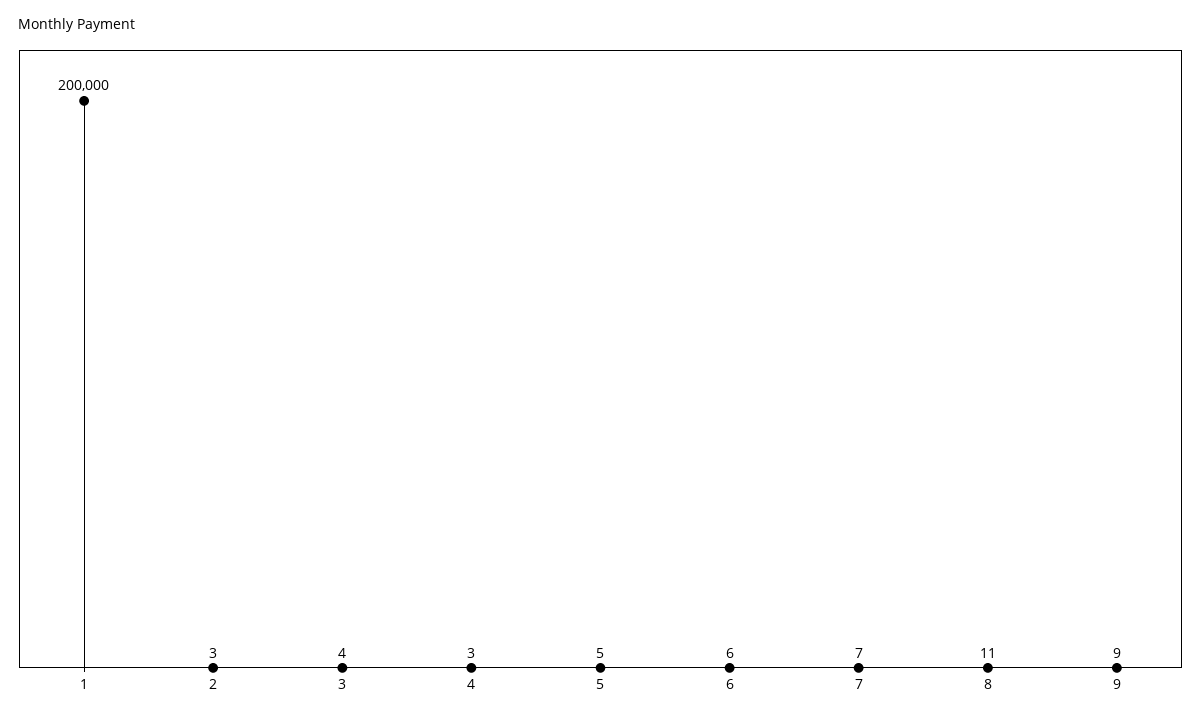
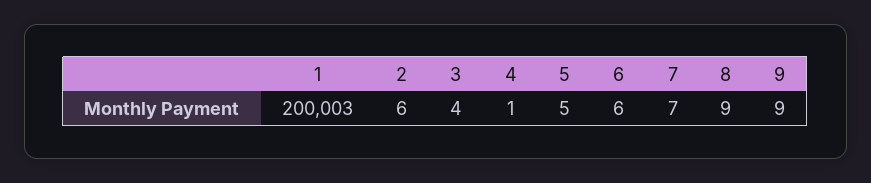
1: 200000 -> 200003
2: 3 -> 6
4: 3 -> 1
8: 11 -> 9

